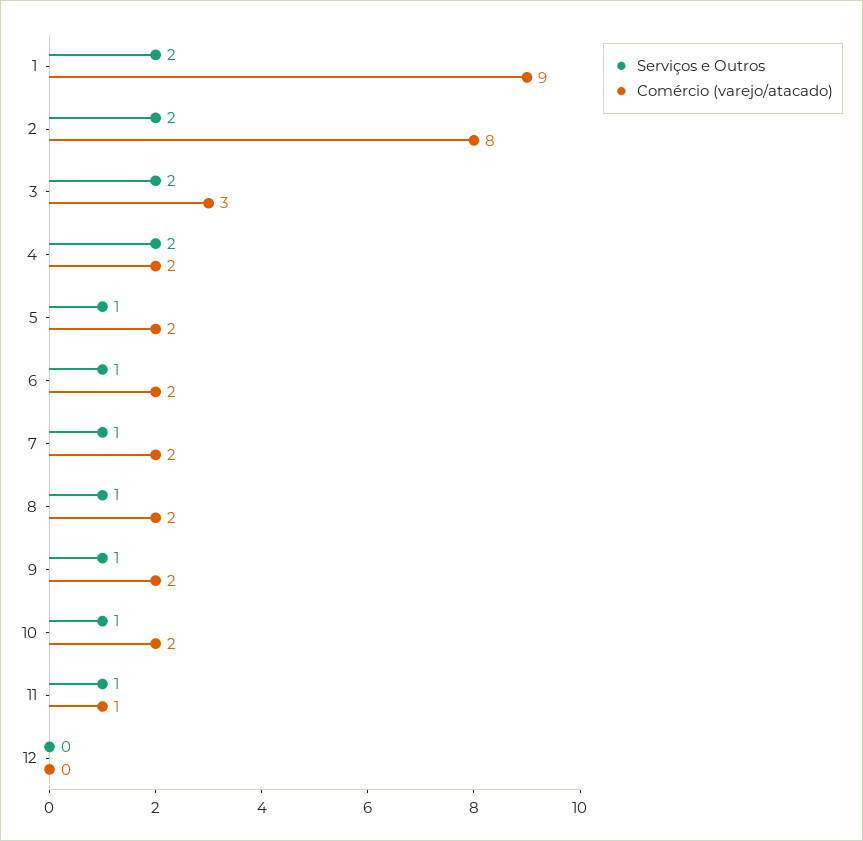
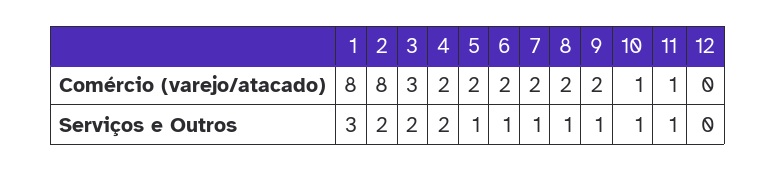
Serviços e Outros, 1: 2 -> 3
Comércio (varejo/atacado), 1: 9 -> 8
Comércio (varejo/atacado), 10: 2 -> 1

